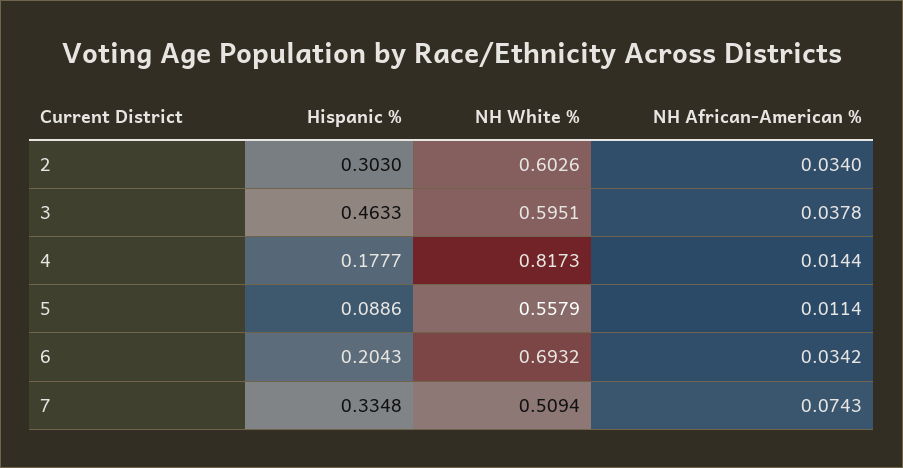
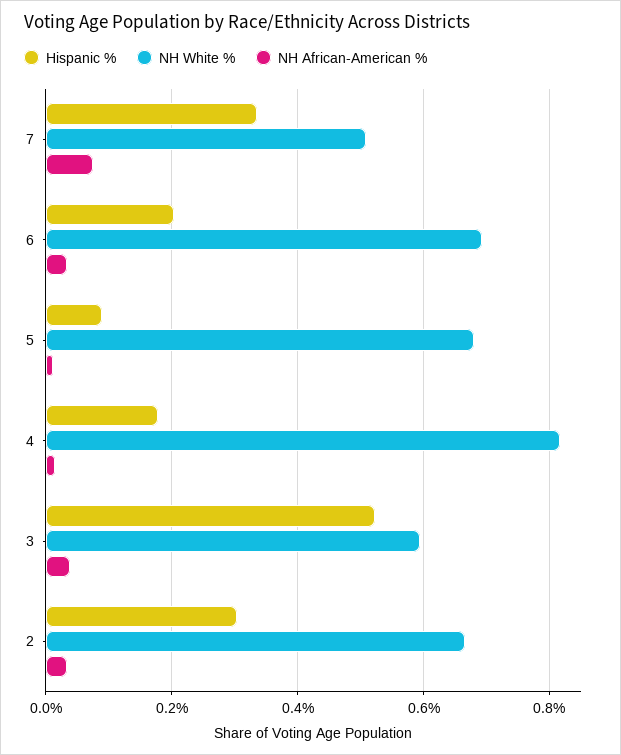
NH White %, 2: 0.6026 -> 0.66
Hispanic %, 3: 0.4633 -> 0.52
NH White %, 5: 0.5579 -> 0.68

